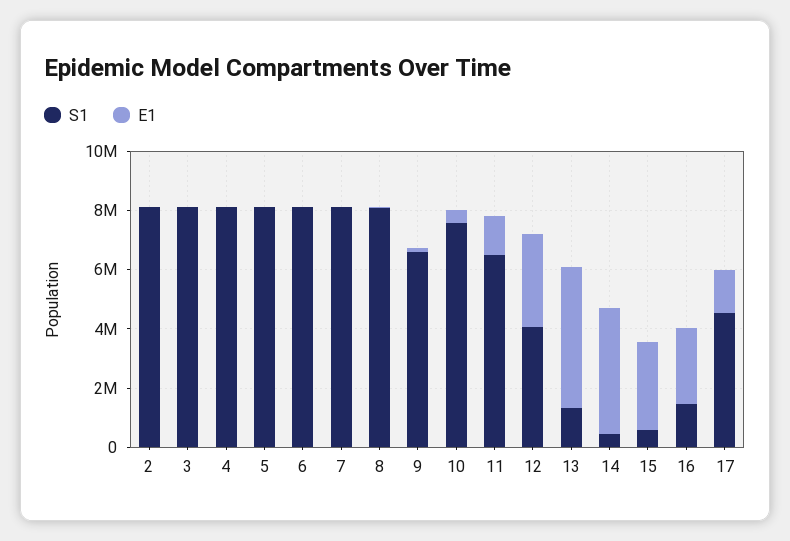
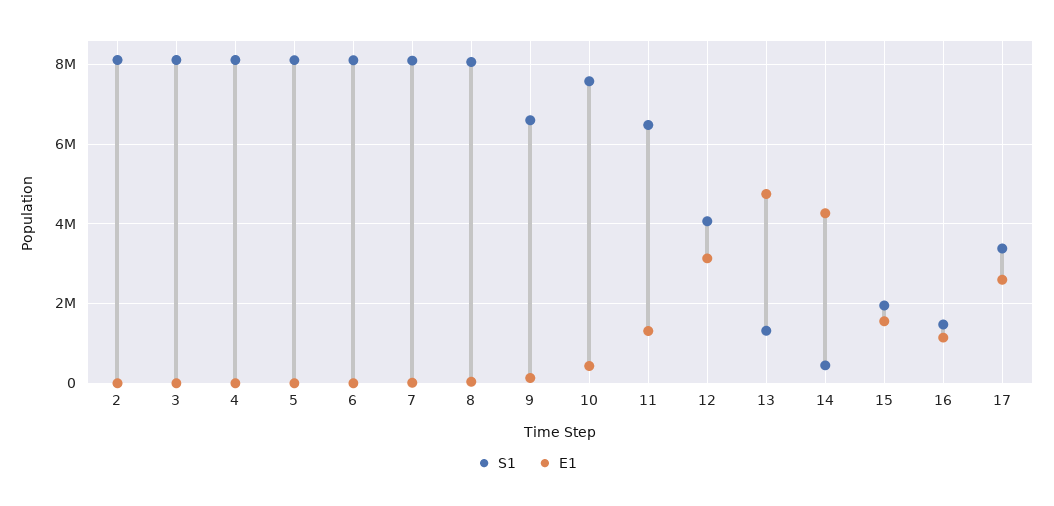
S1, 15: 500000 -> 2000000
E1, 15: 3000000 -> 1600000
E1, 16: 2500000 -> 1200000
S1, 17: 4500000 -> 3400000
E1, 17: 1500000 -> 2600000

